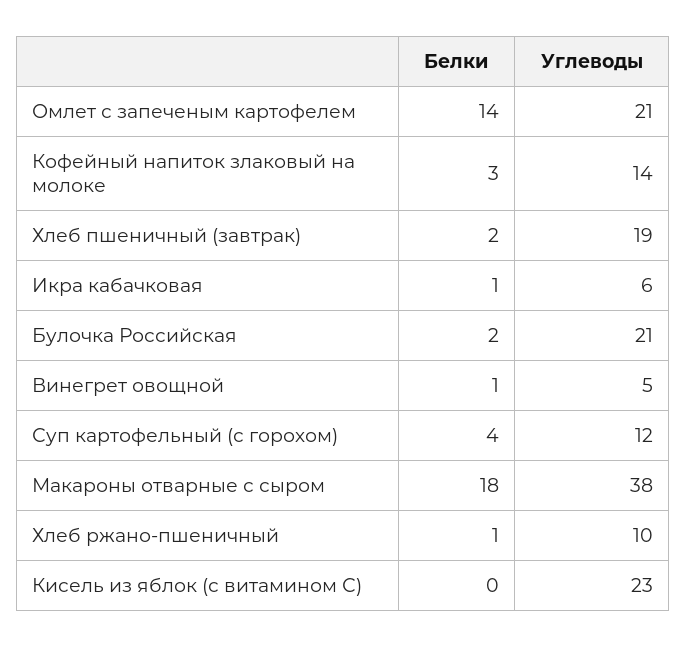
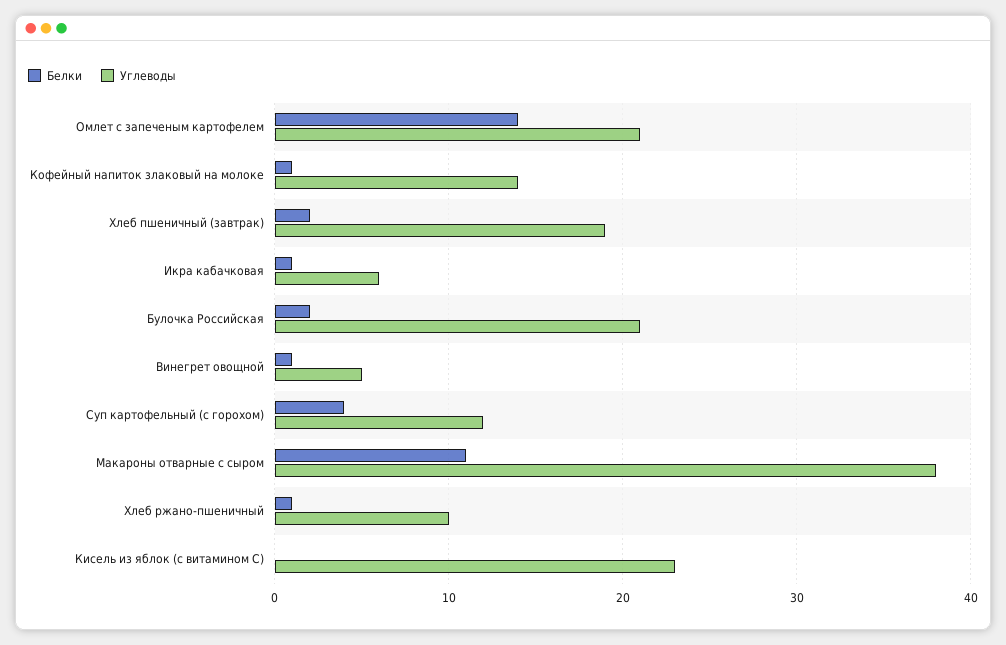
Белки, Кофейный напиток злаковый на молоке: 3 -> 1
Белки, Макароны отварные с сыром: 18 -> 11

